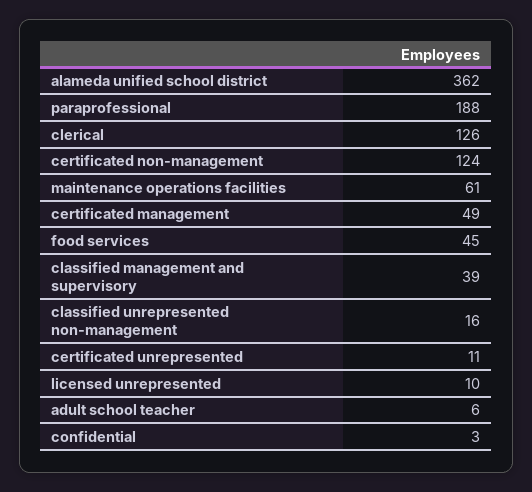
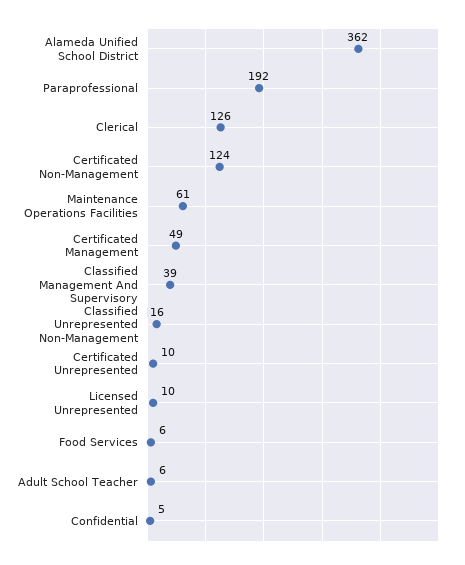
paraprofessional: 188 -> 192
food services: 45 -> 6
certificated unrepresented: 11 -> 10
confidential: 3 -> 5

